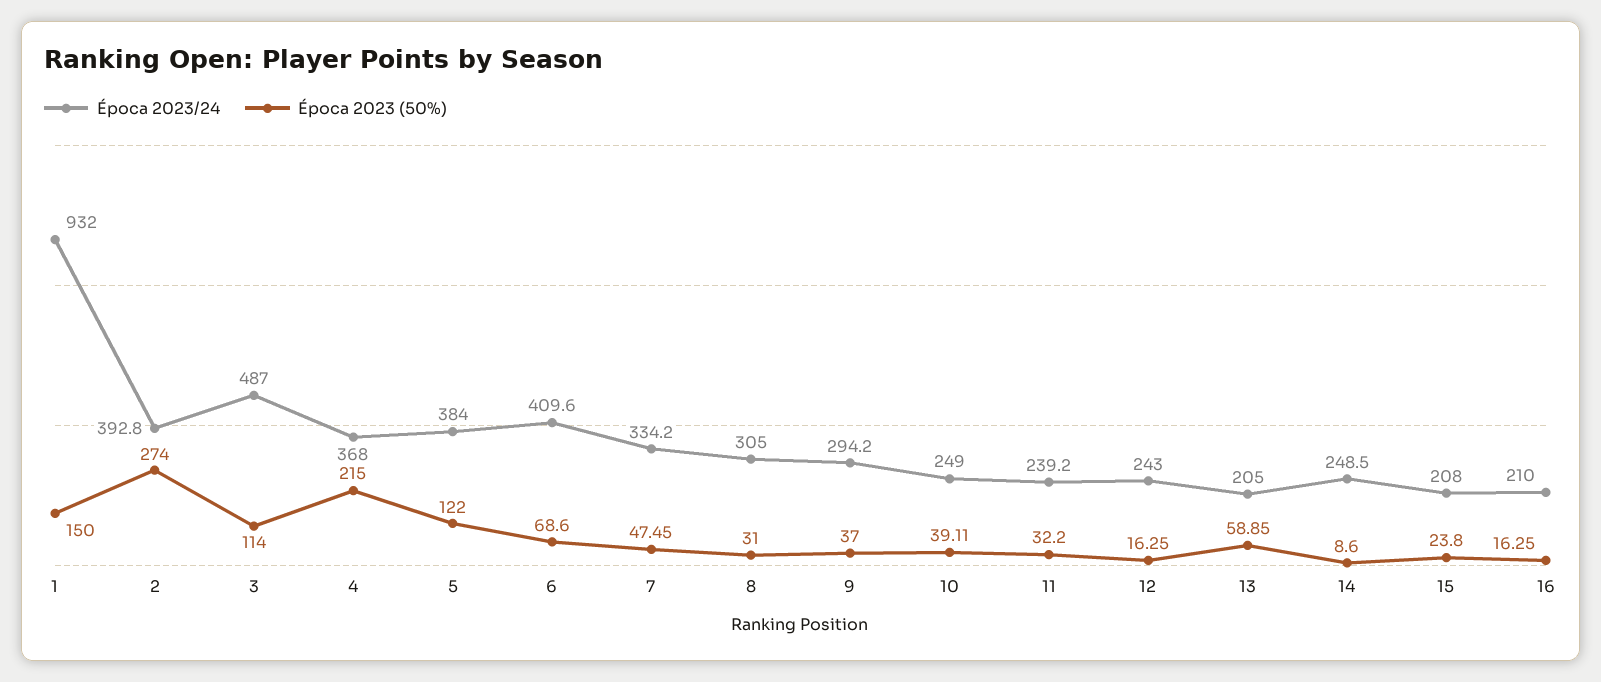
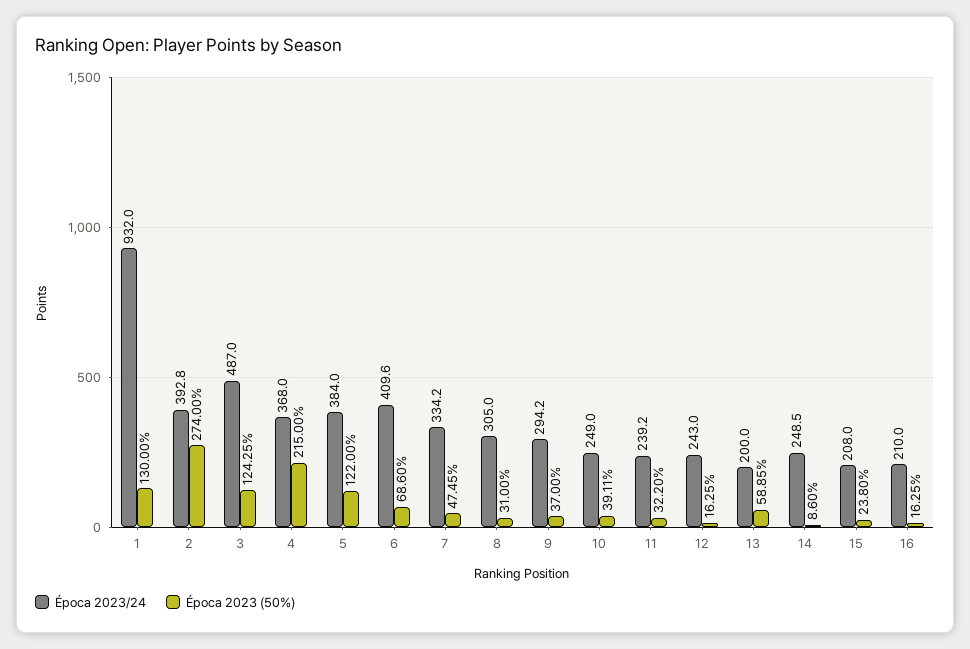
Época 2023 (50%), 1: 150 -> 130
Época 2023 (50%), 3: 114 -> 124.25
Época 2023/24, 13: 205 -> 200

